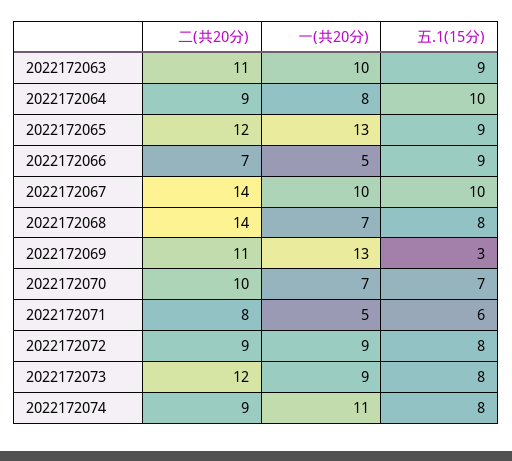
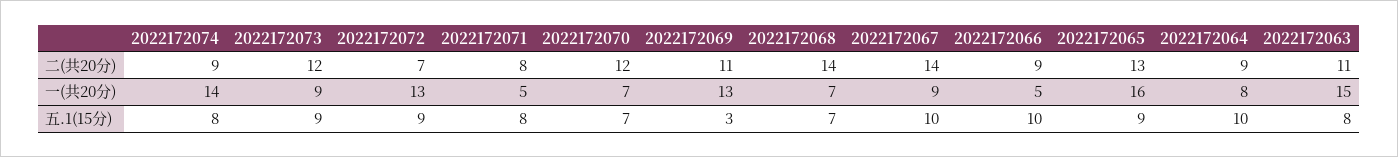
一(共20分), 2022172063: 10 -> 15
五.1(15分), 2022172063: 9 -> 8
二(共20分), 2022172065: 12 -> 13
一(共20分), 2022172065: 13 -> 16
二(共20分), 2022172066: 7 -> 9
五.1(15分), 2022172066: 9 -> 10
一(共20分), 2022172067: 10 -> 9
五.1(15分), 2022172068: 8 -> 7
二(共20分), 2022172070: 10 -> 12
五.1(15分), 2022172071: 6 -> 8
二(共20分), 2022172072: 9 -> 7
一(共20分), 2022172072: 9 -> 13
五.1(15分), 2022172072: 8 -> 9
五.1(15分), 2022172073: 8 -> 9
一(共20分), 2022172074: 11 -> 14

